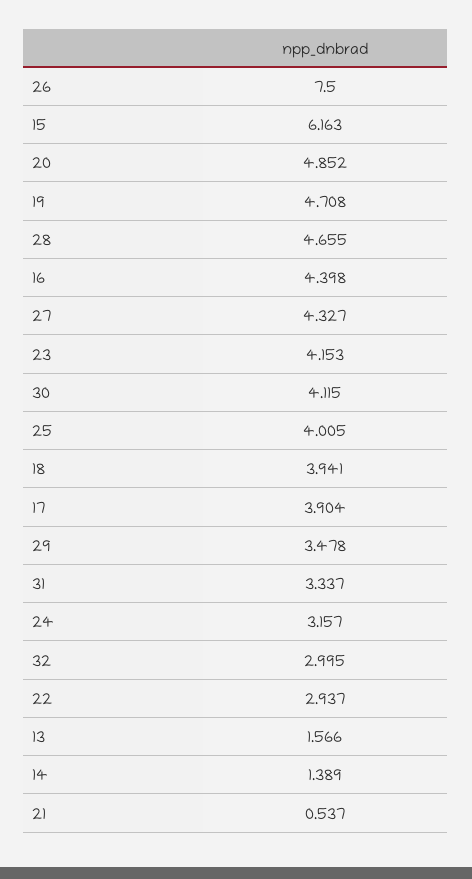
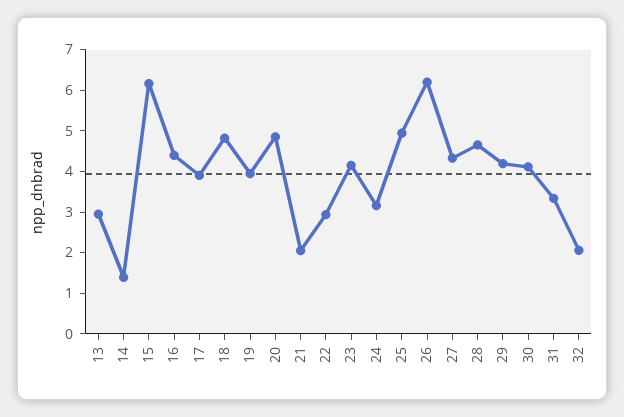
26: 7.5 -> 6.2
19: 4.708 -> 4
25: 4.005 -> 5
18: 3.941 -> 4.8
29: 3.478 -> 4.2
32: 2.995 -> 2
13: 1.566 -> 3
21: 0.537 -> 2

